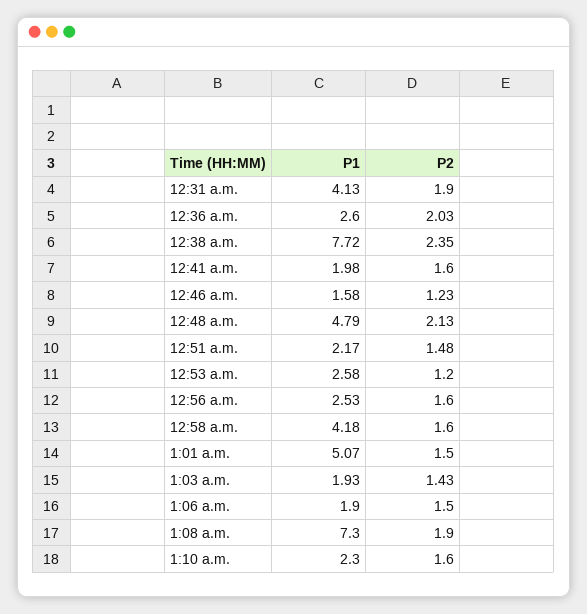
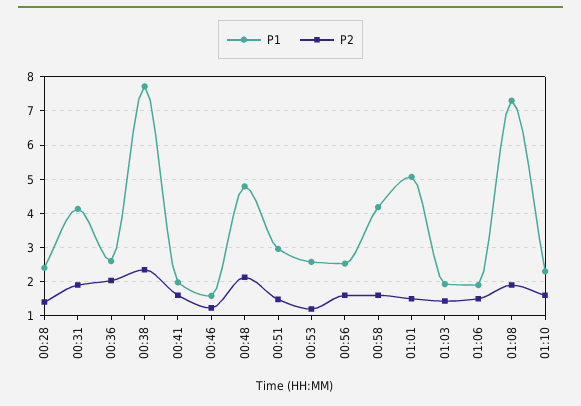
P1, 12:51 a.m.: 2.17 -> 3
P1, 00:28: none -> 2.4
P2, 00:28: none -> 1.4

